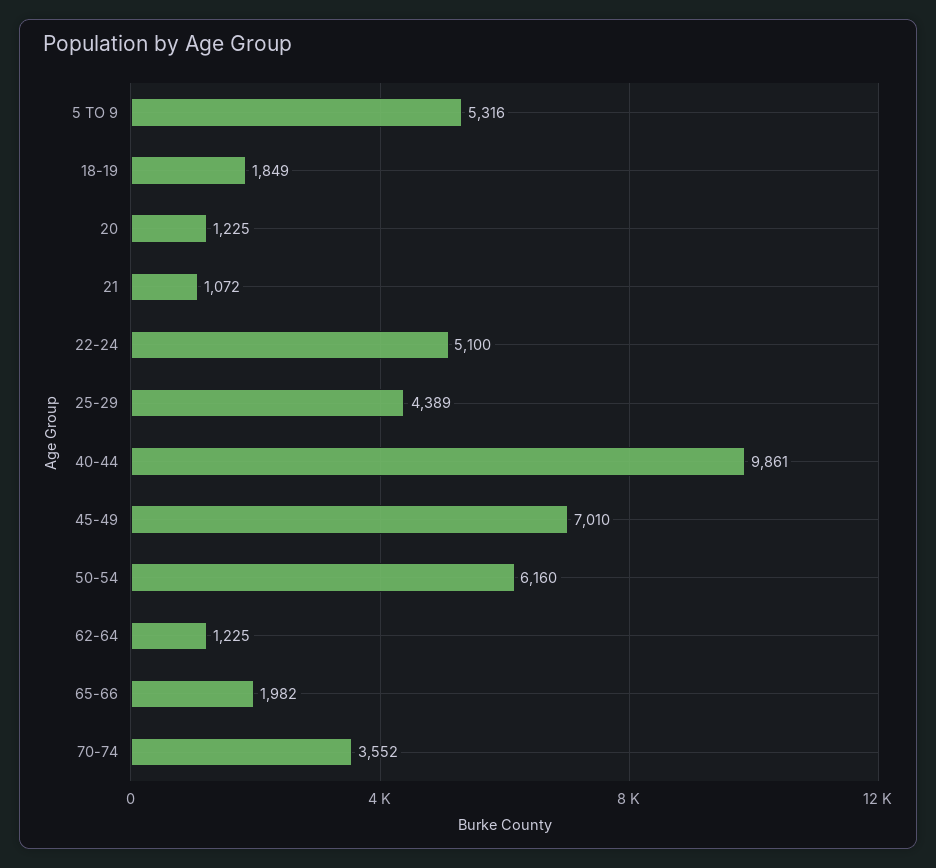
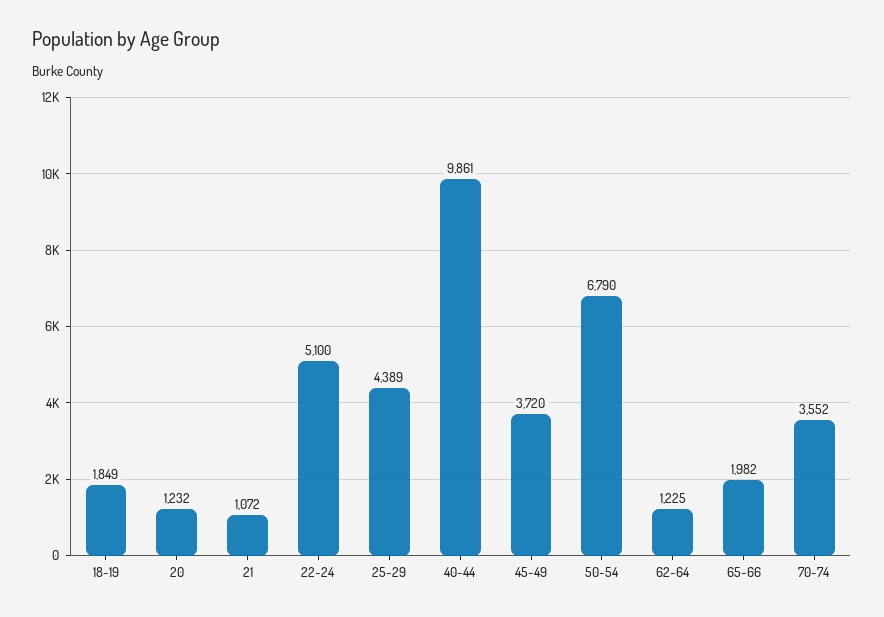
5 TO 9: 5316 -> none
20: 1225 -> 1232
45-49: 7010 -> 3720
50-54: 6160 -> 6790

